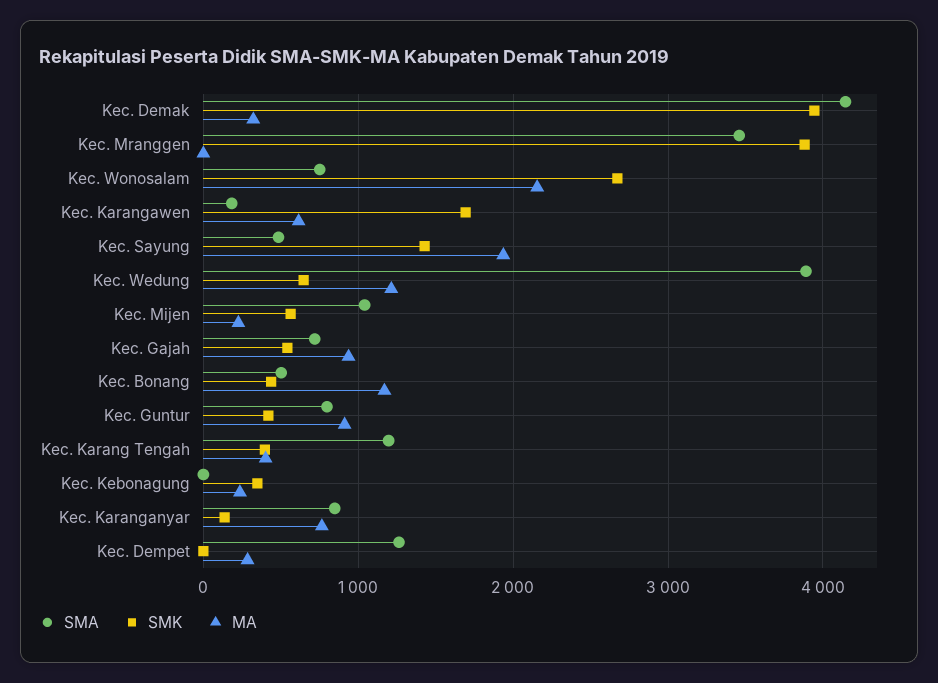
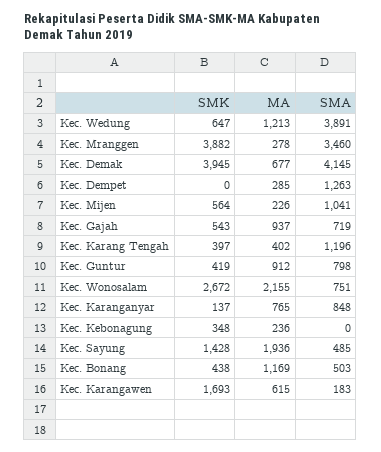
MA, Kec. Demak: 300 -> 677
MA, Kec. Mranggen: 0 -> 278

